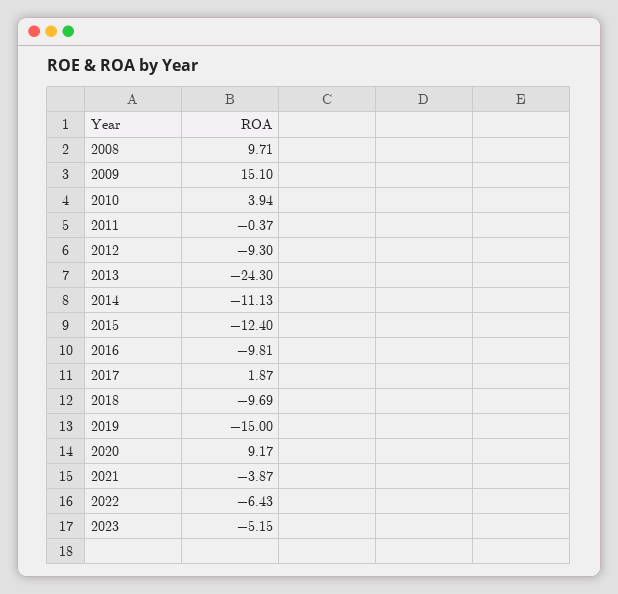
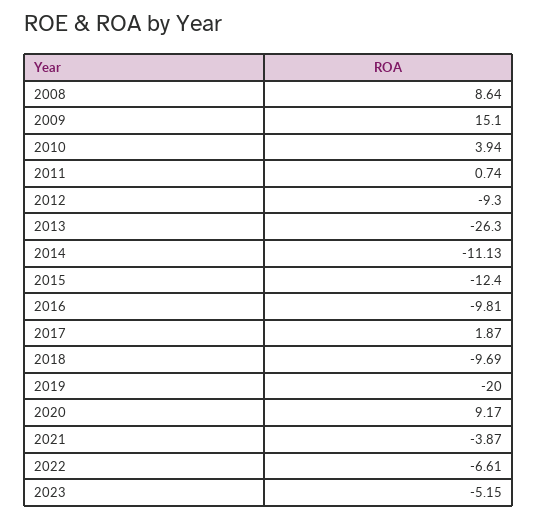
2008: 9.71 -> 8.64
2011: -0.37 -> 0.74
2013: -24.3 -> -26.3
2019: -15 -> -20
2022: -6.43 -> -6.61

